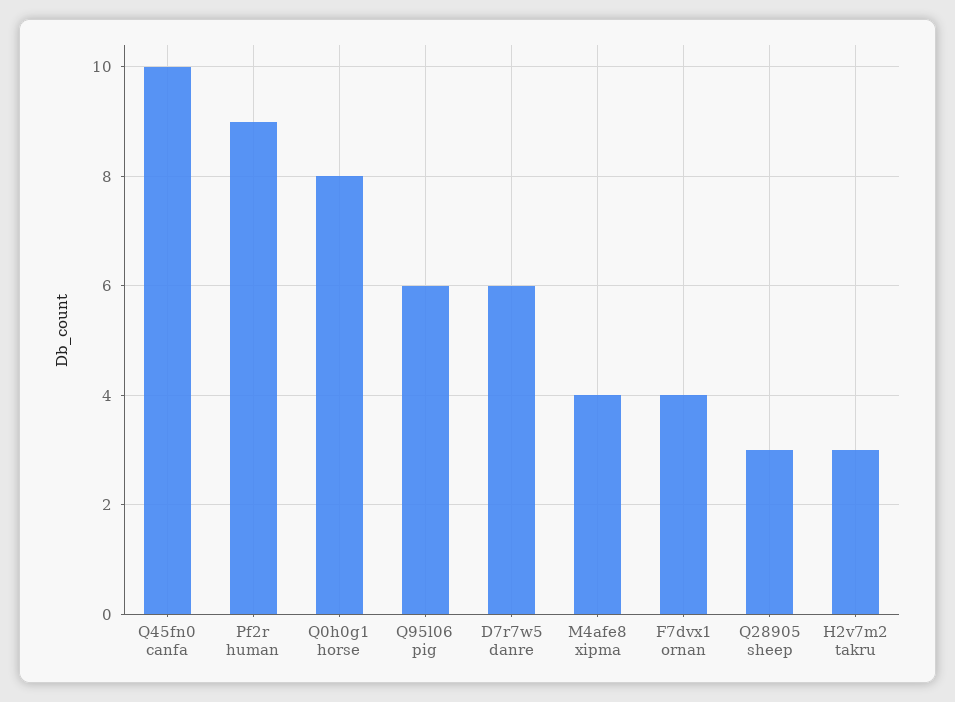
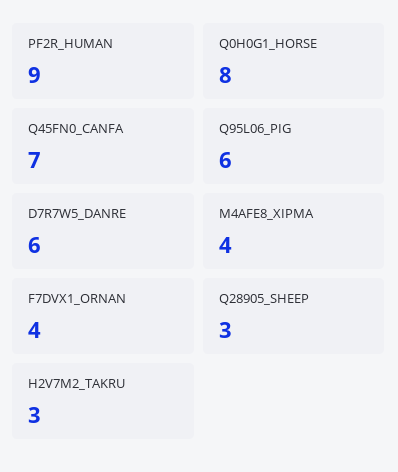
Q45fn0 canfa: 10 -> 7

